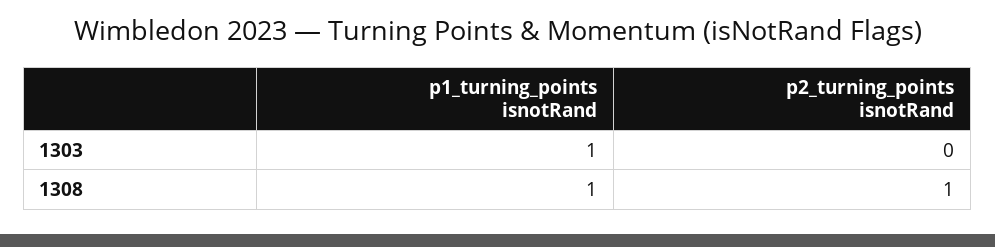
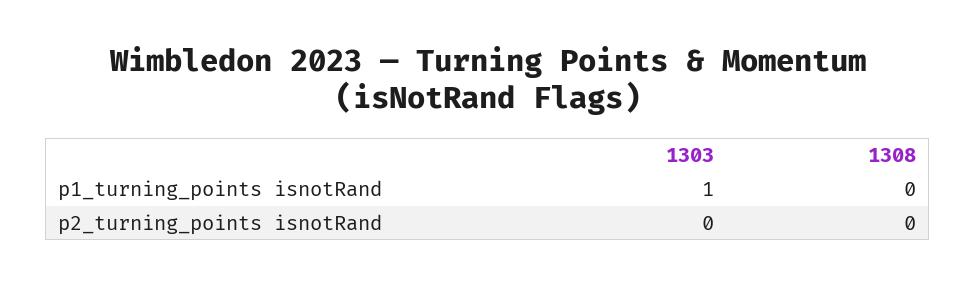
p1_turning_points isnotRand, 1308: 1 -> 0
p2_turning_points isnotRand, 1308: 1 -> 0

